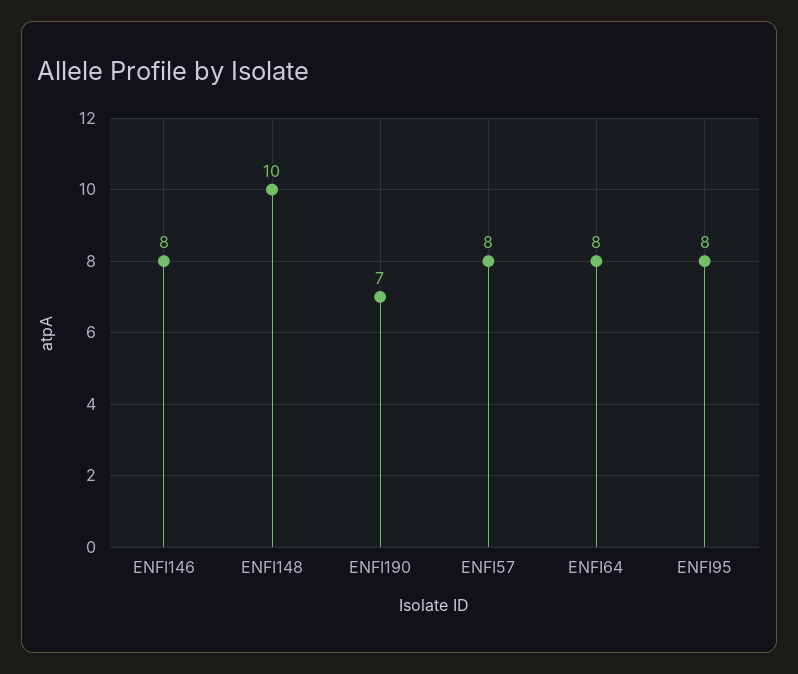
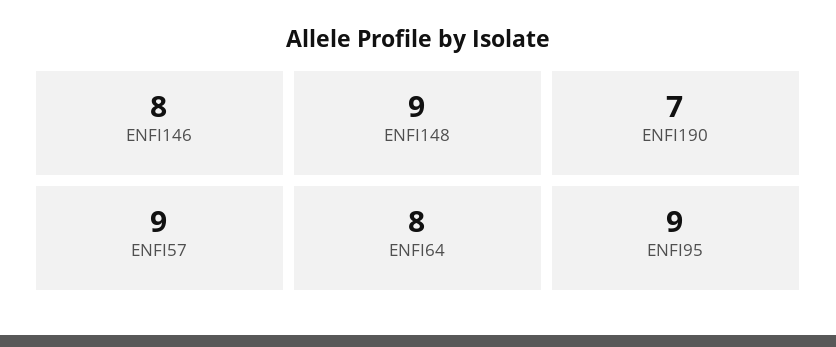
ENFI148: 10 -> 9
ENFI57: 8 -> 9
ENFI95: 8 -> 9

